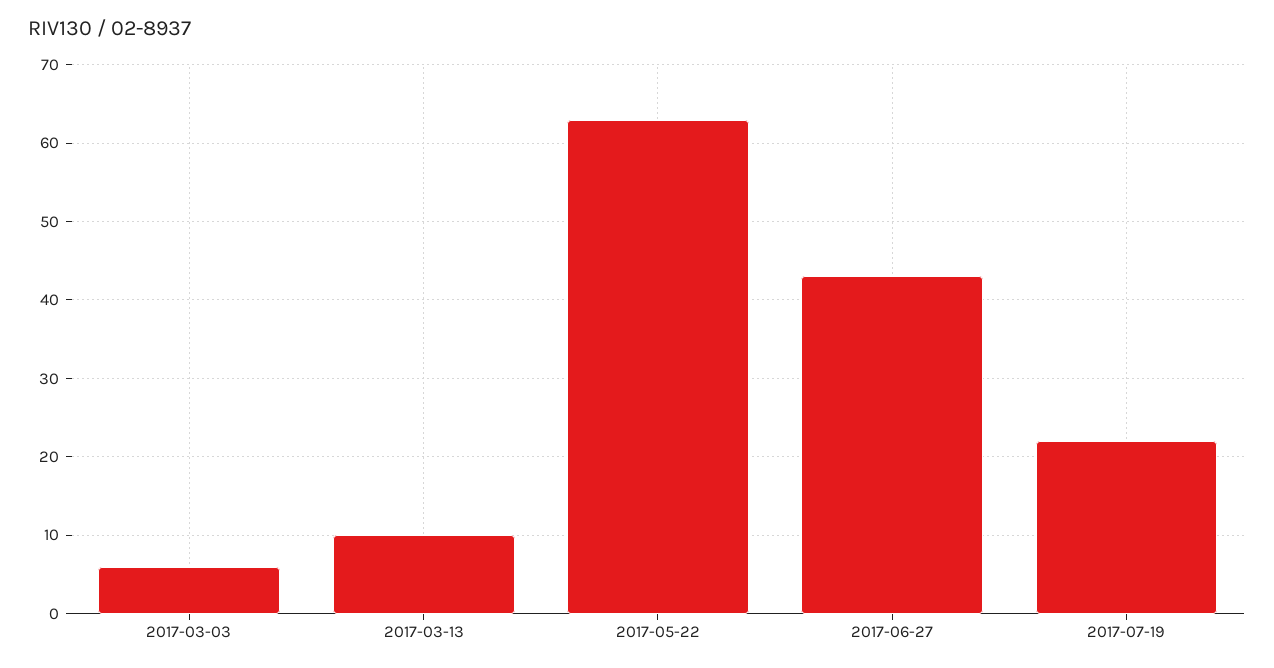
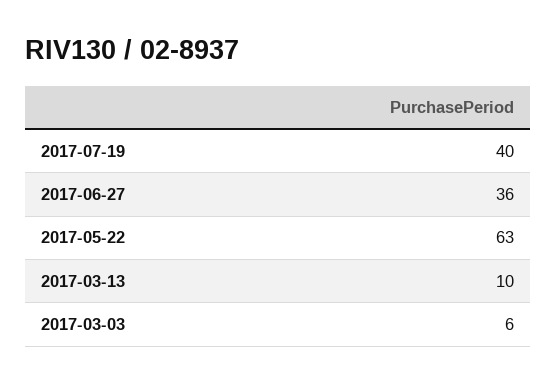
2017-06-27: 43 -> 36
2017-07-19: 22 -> 40

